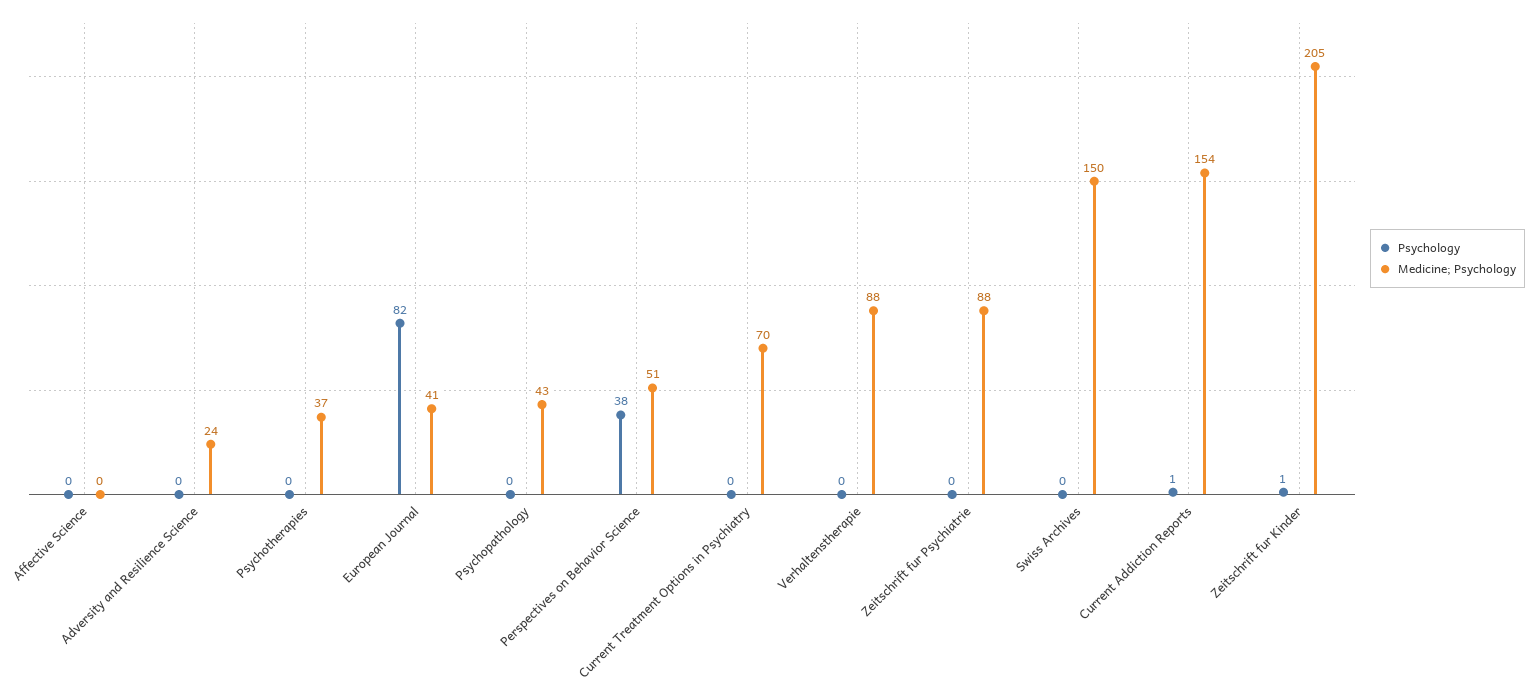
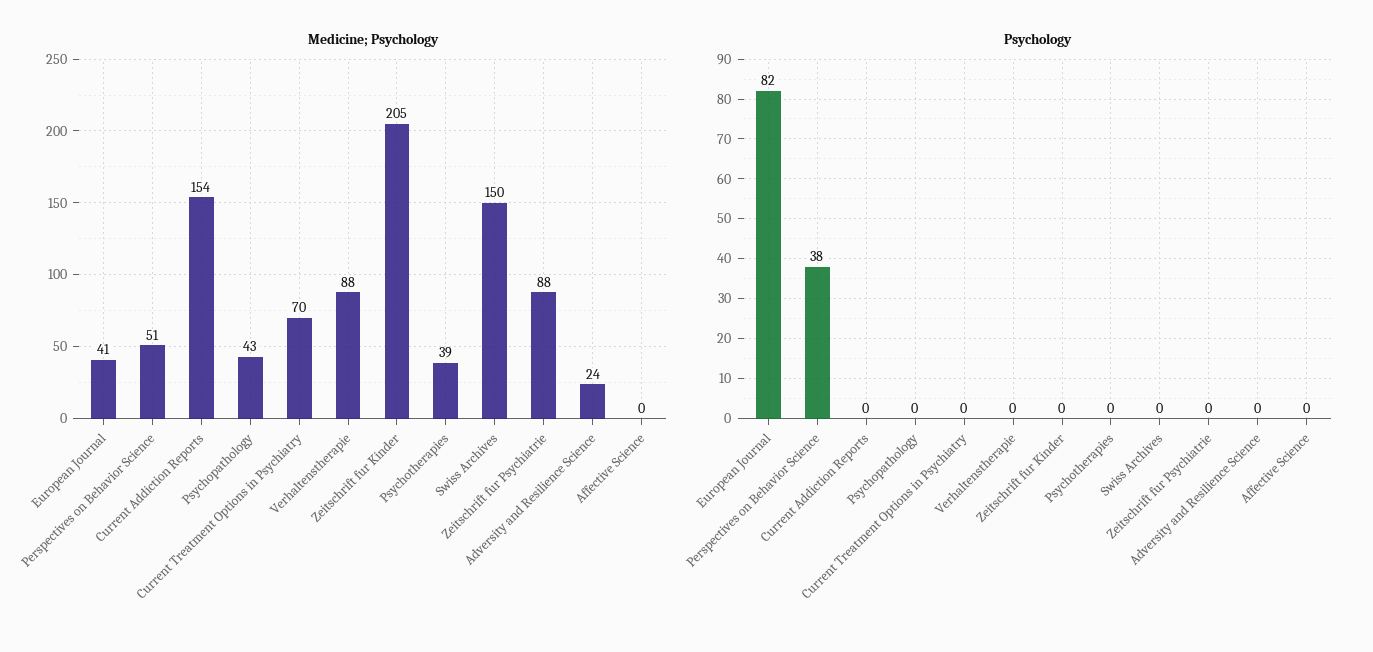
Medicine; Psychology, Psychotherapies: 37 -> 39
Psychology, Current Addiction Reports: 1 -> 0
Psychology, Zeitschrift fur Kinder: 1 -> 0

